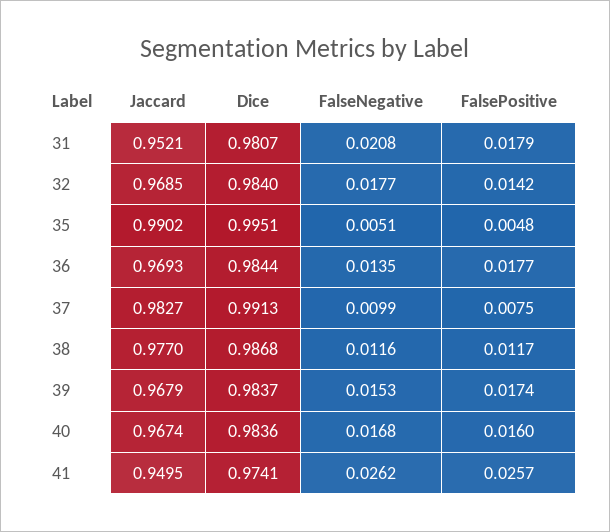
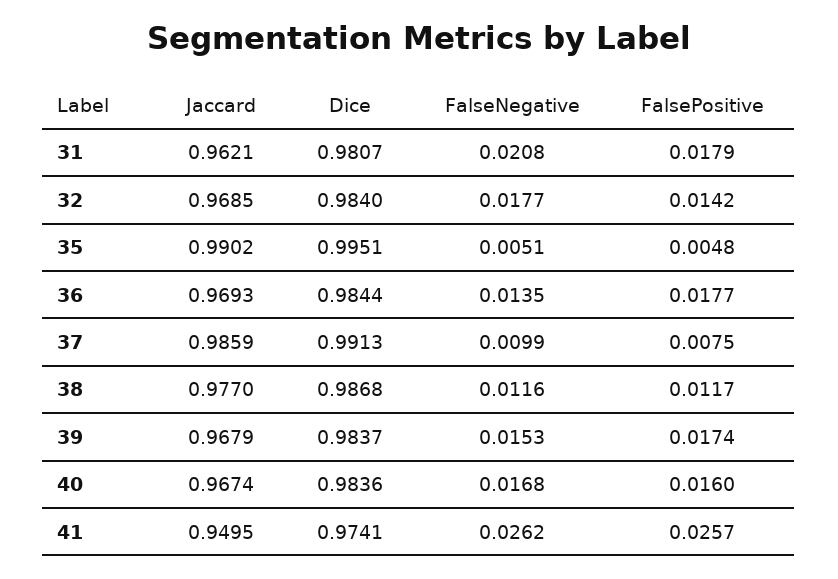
Jaccard, 31: 0.9521 -> 0.9621
Jaccard, 37: 0.9827 -> 0.9859

